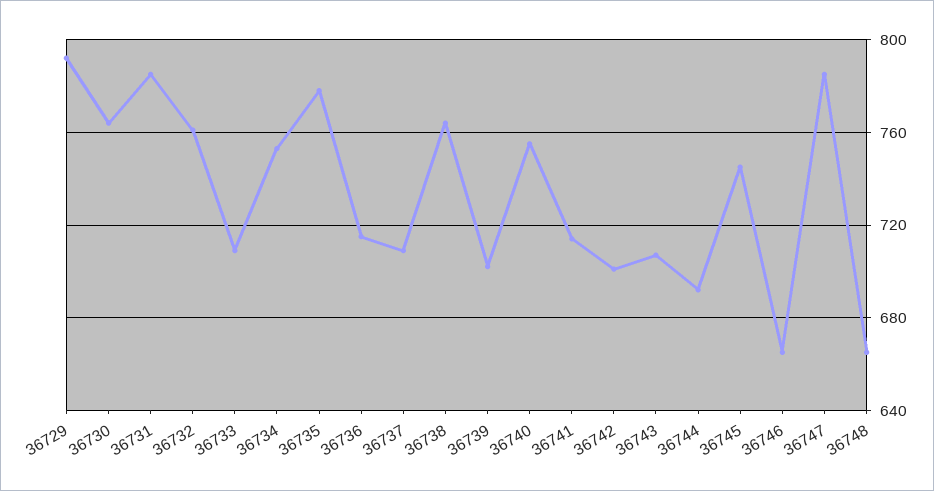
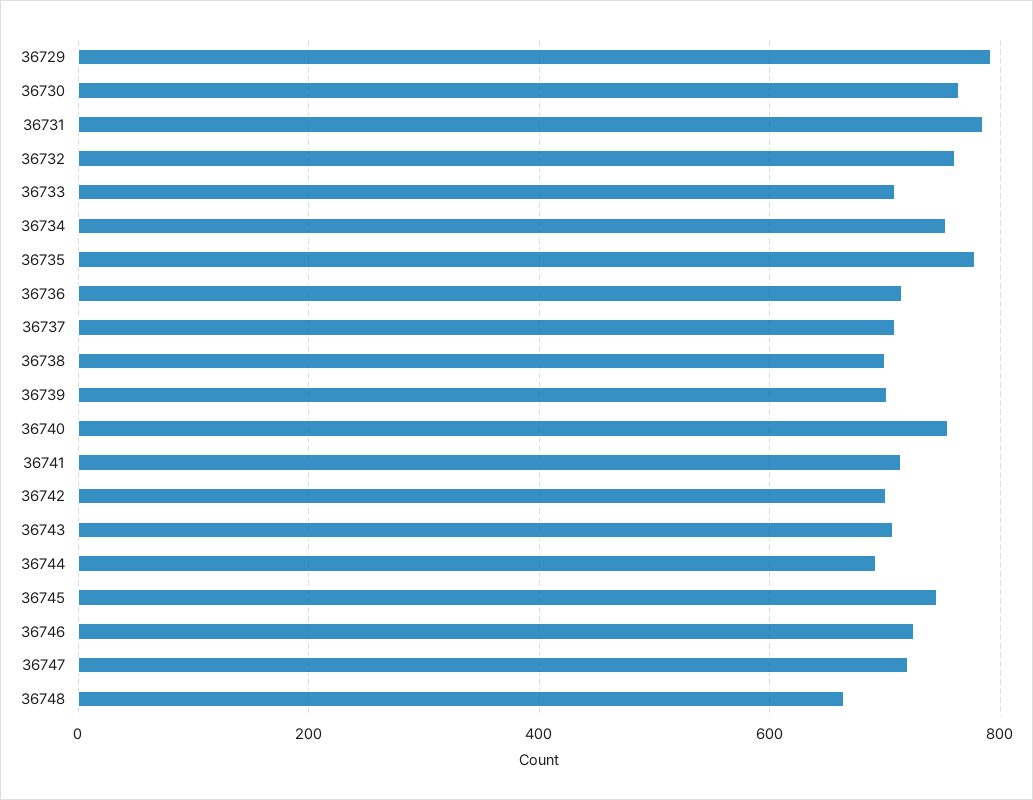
36738: 765 -> 700
36746: 665 -> 720
36747: 785 -> 720

